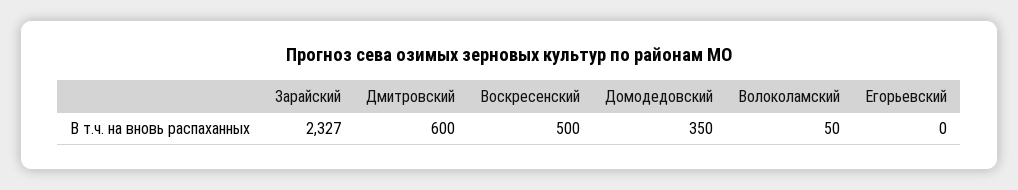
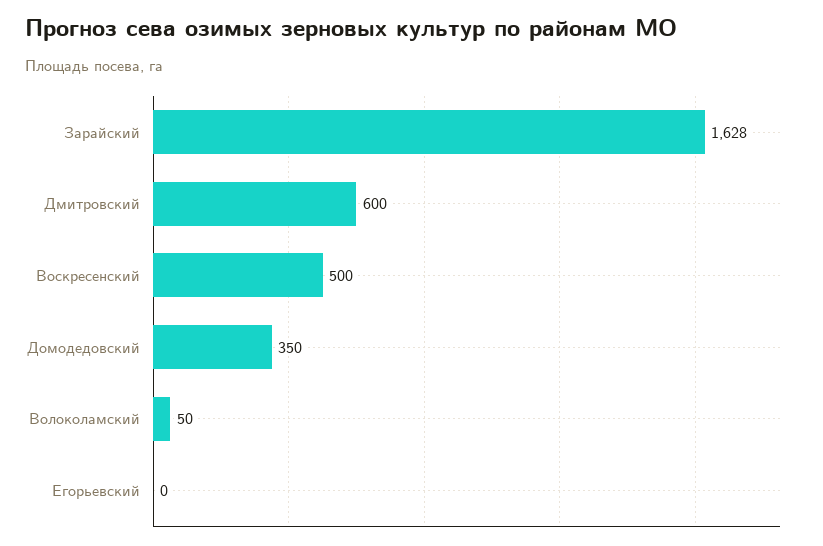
Зарайский: 2327 -> 1628

